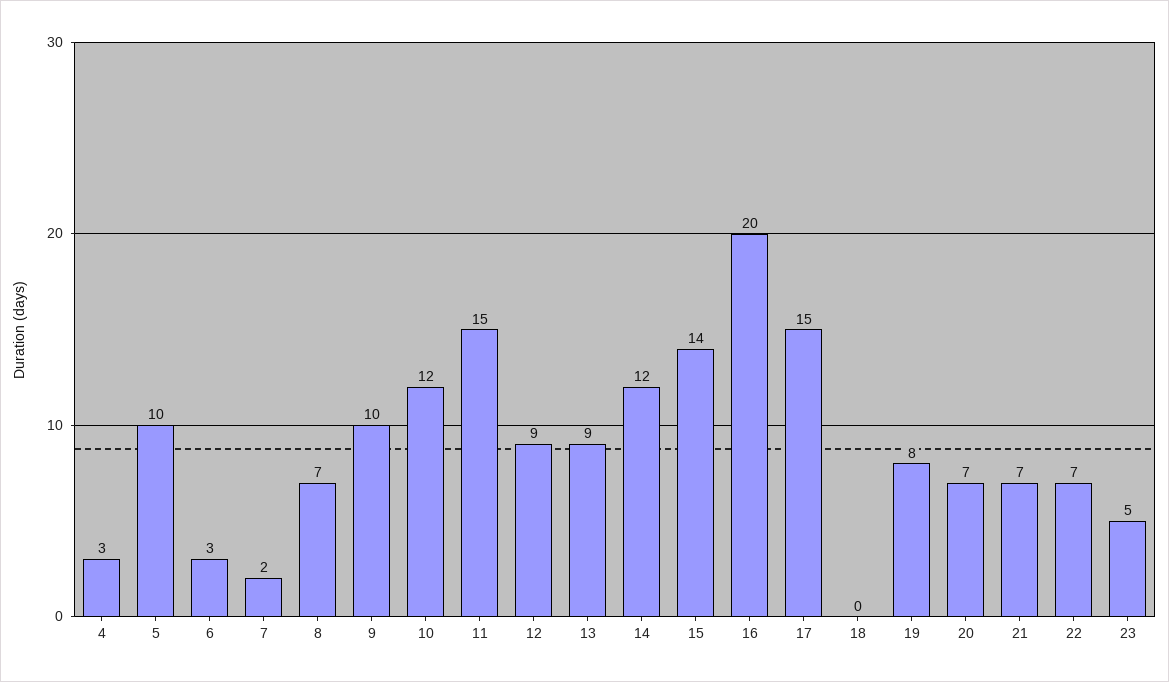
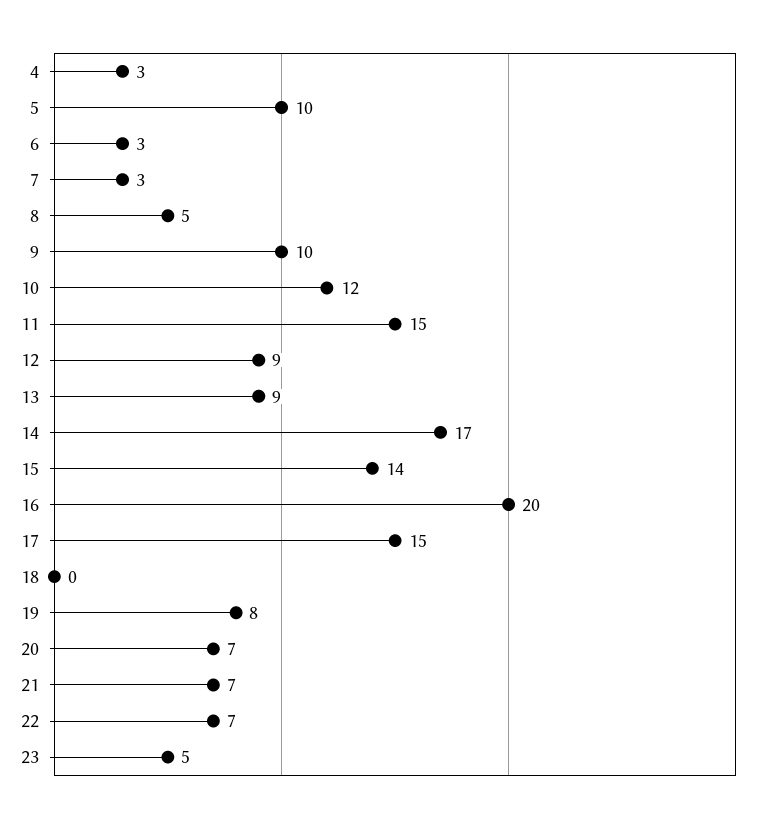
7: 2 -> 3
8: 7 -> 5
14: 12 -> 17

